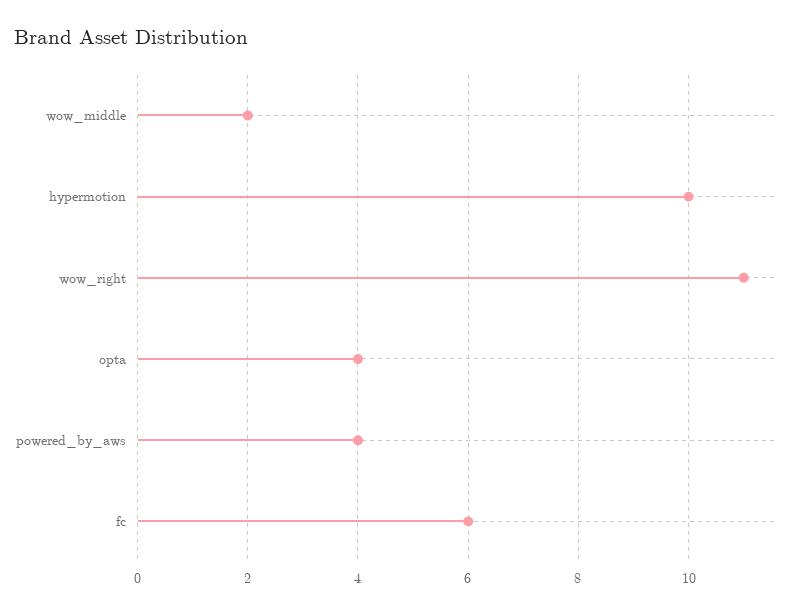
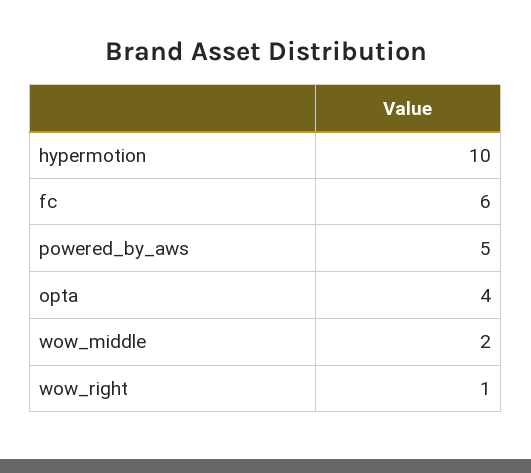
wow_right: 11 -> 1
powered_by_aws: 4 -> 5

